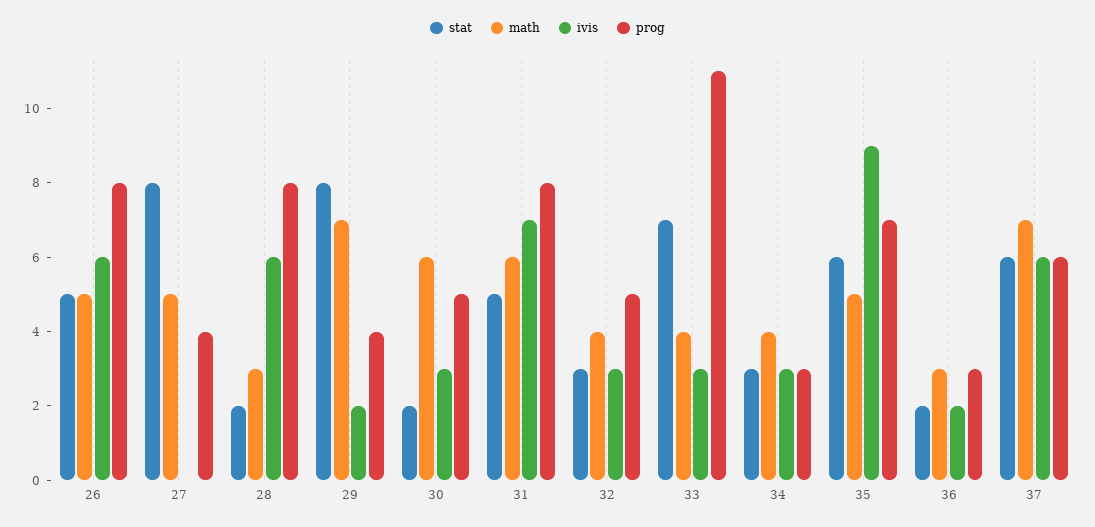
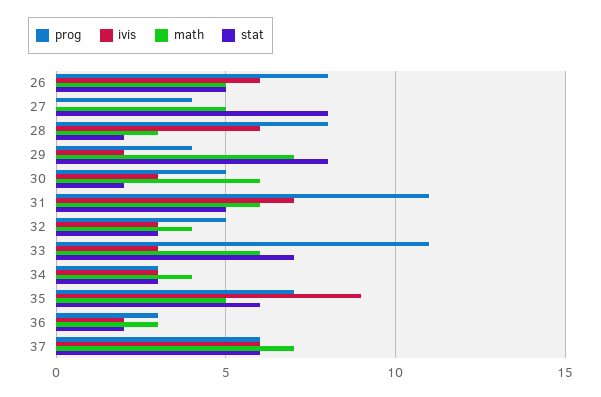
prog, 31: 8 -> 11
math, 33: 4 -> 6

